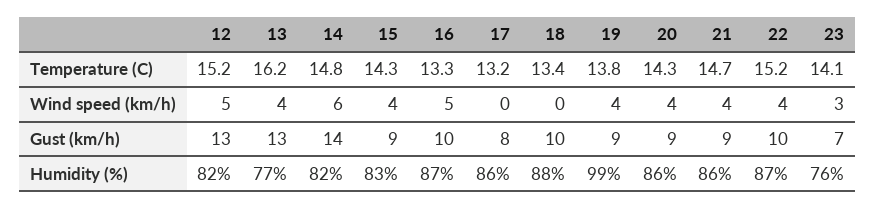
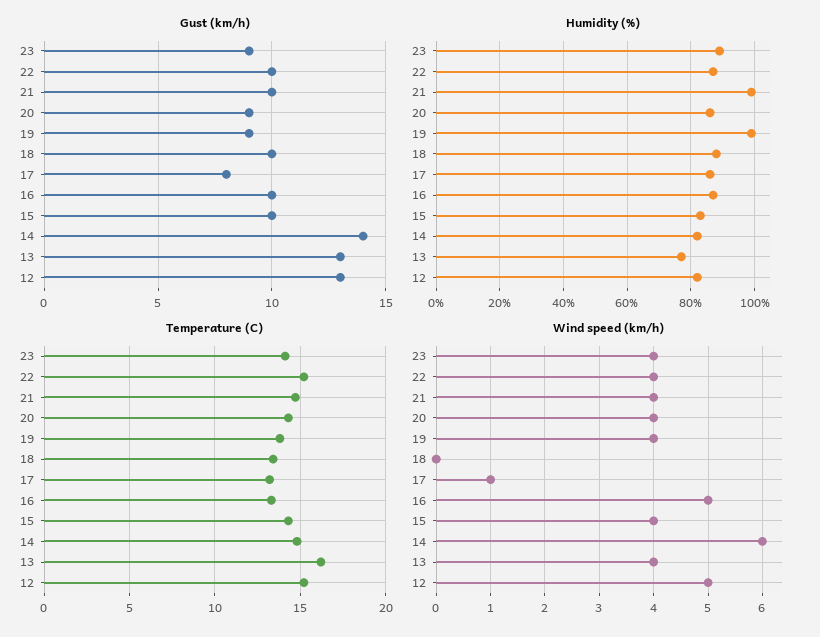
Wind speed (km/h), 17: 0 -> 1
Wind speed (km/h), 23: 3 -> 4
Gust (km/h), 15: 9 -> 10
Gust (km/h), 21: 9 -> 10
Gust (km/h), 23: 7 -> 9
Humidity (%), 21: 86 -> 100
Humidity (%), 23: 76 -> 90

